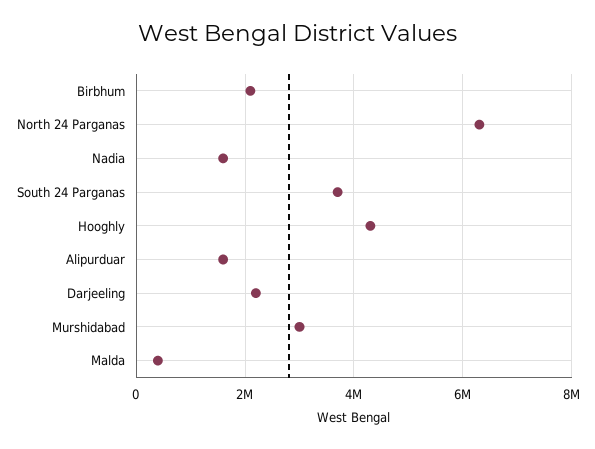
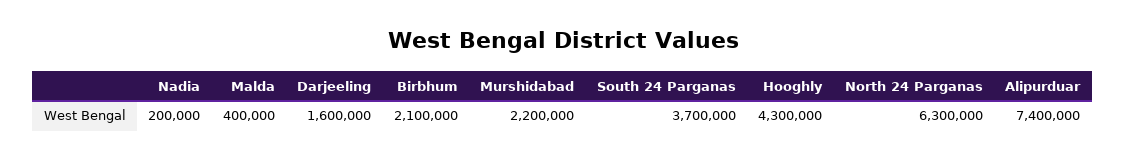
Nadia: 1600000 -> 200000
Alipurduar: 1600000 -> 7400000
Darjeeling: 2200000 -> 1600000
Murshidabad: 3000000 -> 2200000

